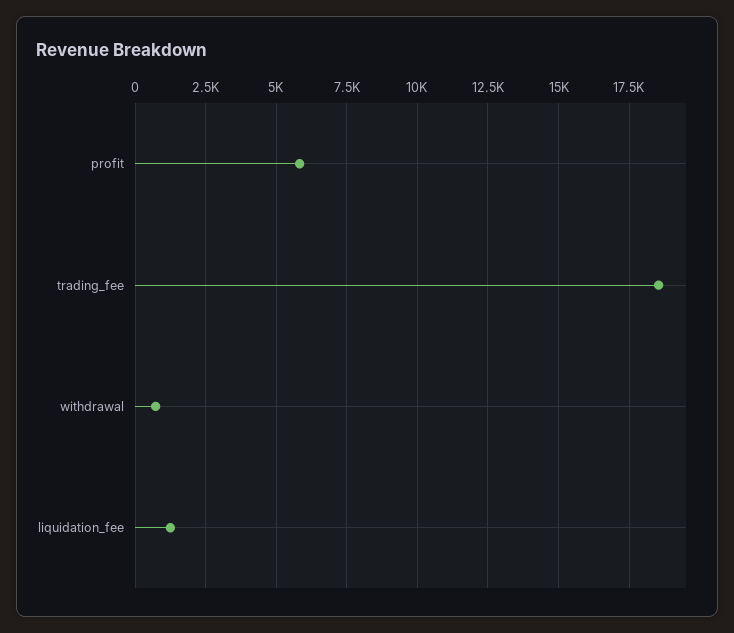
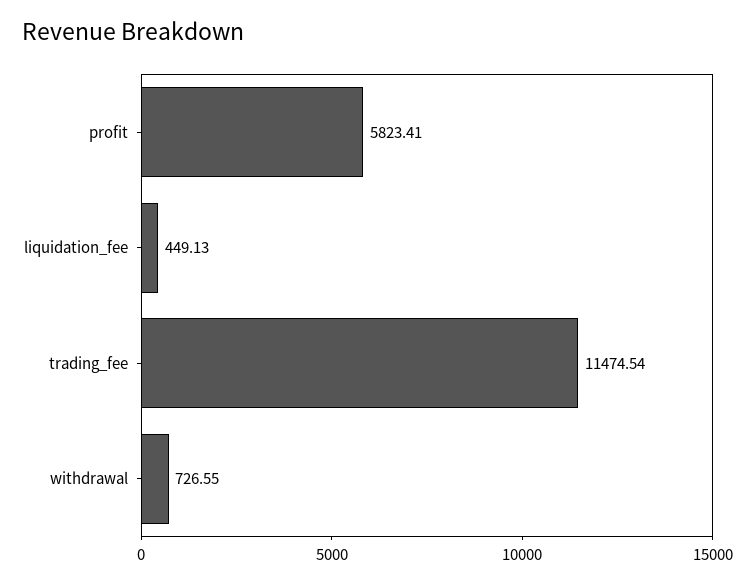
trading_fee: 18500 -> 11474.54
liquidation_fee: 1250 -> 449.13

